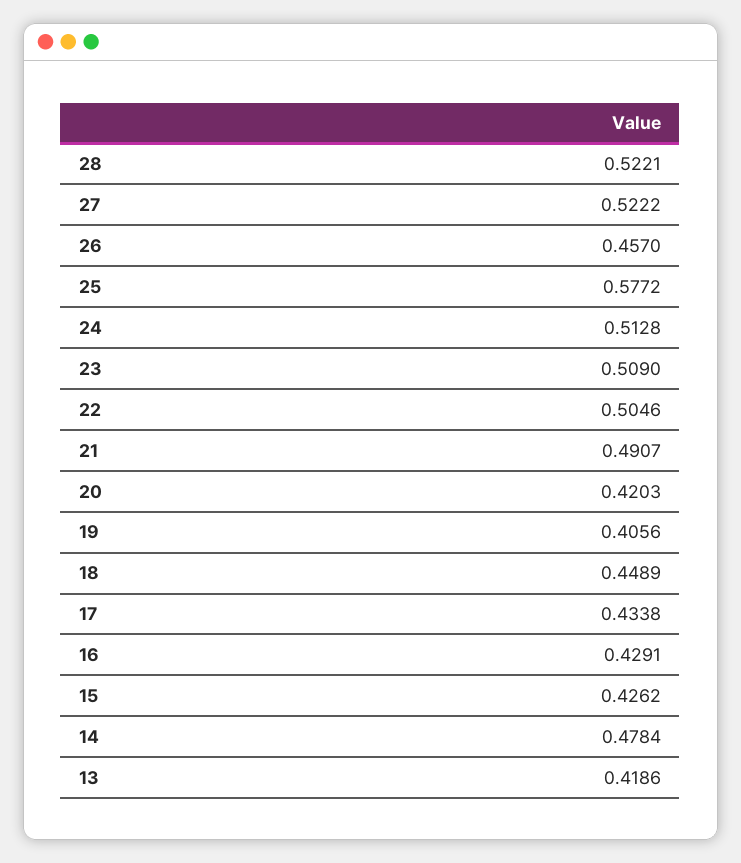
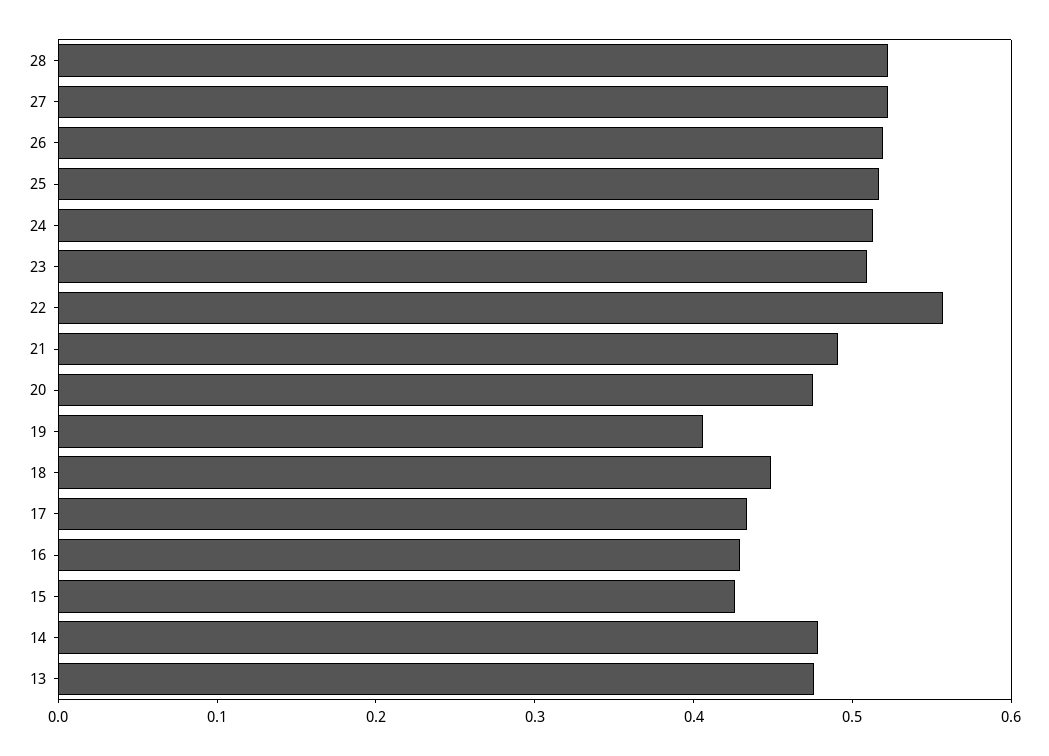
26: 0.457 -> 0.52
25: 0.5772 -> 0.52
22: 0.5046 -> 0.56
20: 0.4203 -> 0.48
13: 0.4186 -> 0.48

